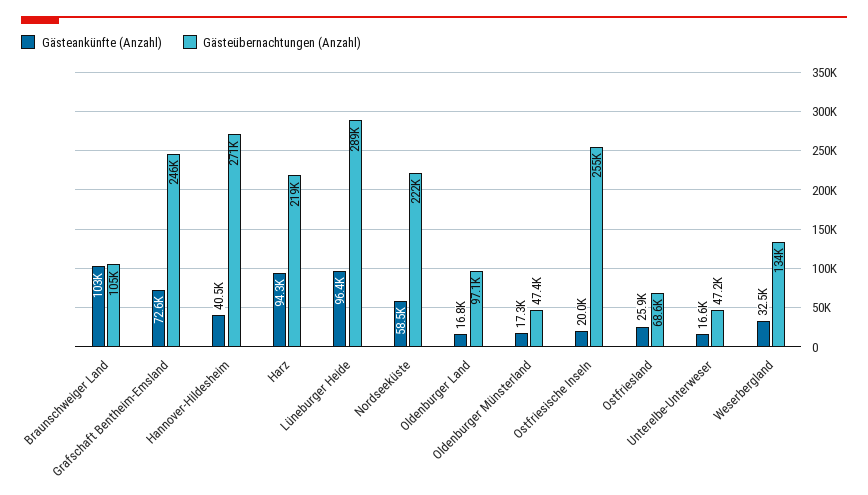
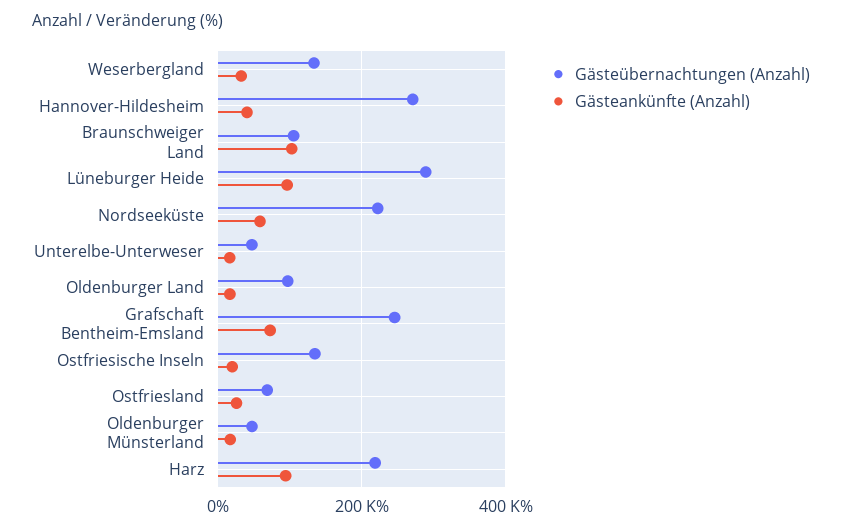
Gästeübernachtungen (Anzahl), Ostfriesische Inseln: 255000 -> 140000

